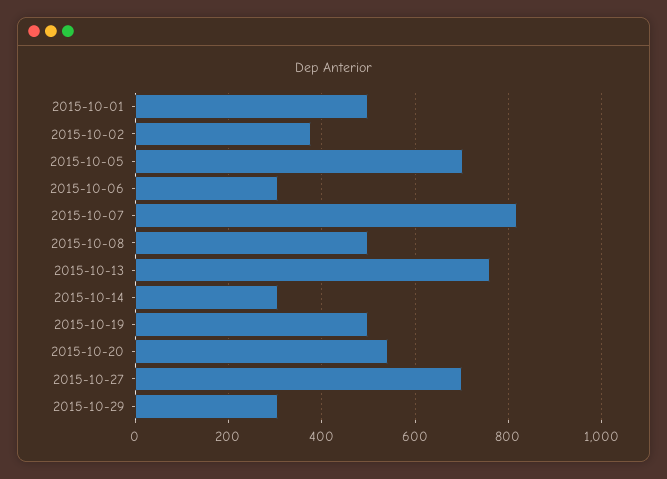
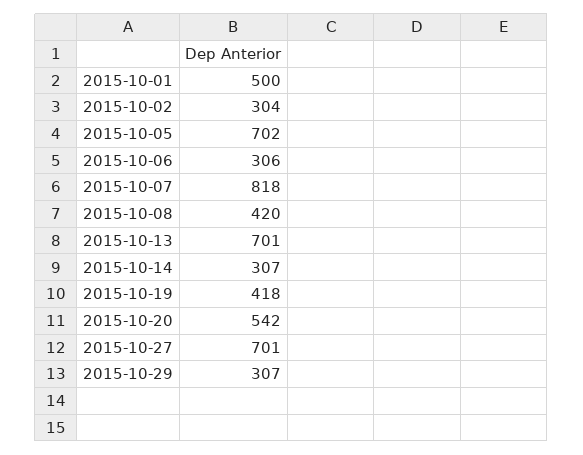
2015-10-02: 380 -> 304
2015-10-08: 500 -> 420
2015-10-13: 760 -> 701
2015-10-19: 500 -> 418

